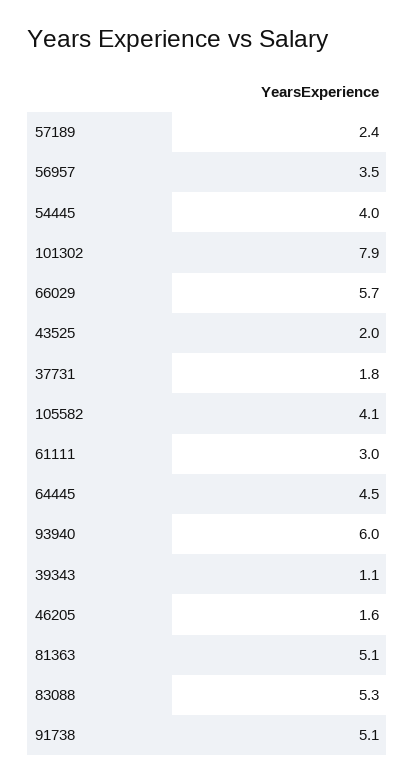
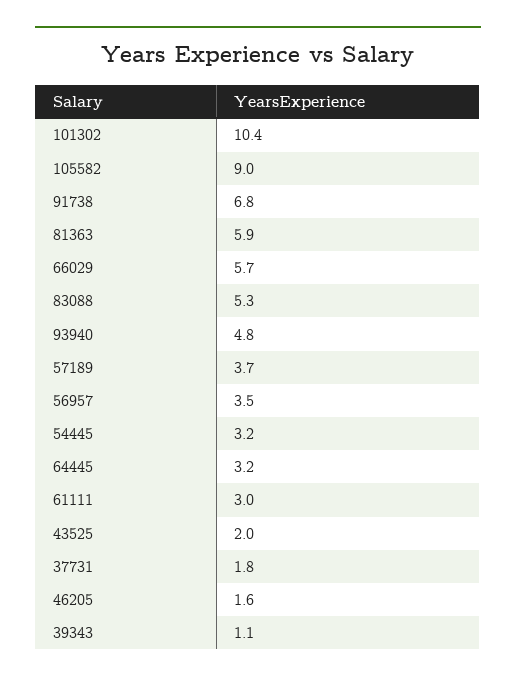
57189: 2.4 -> 3.7
54445: 4 -> 3.2
101302: 7.9 -> 10.4
105582: 4.1 -> 9
64445: 4.5 -> 3.2
93940: 6 -> 4.8
81363: 5.1 -> 5.9
91738: 5.1 -> 6.8

